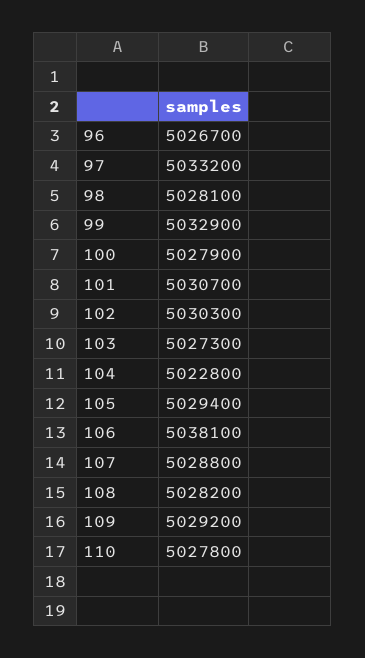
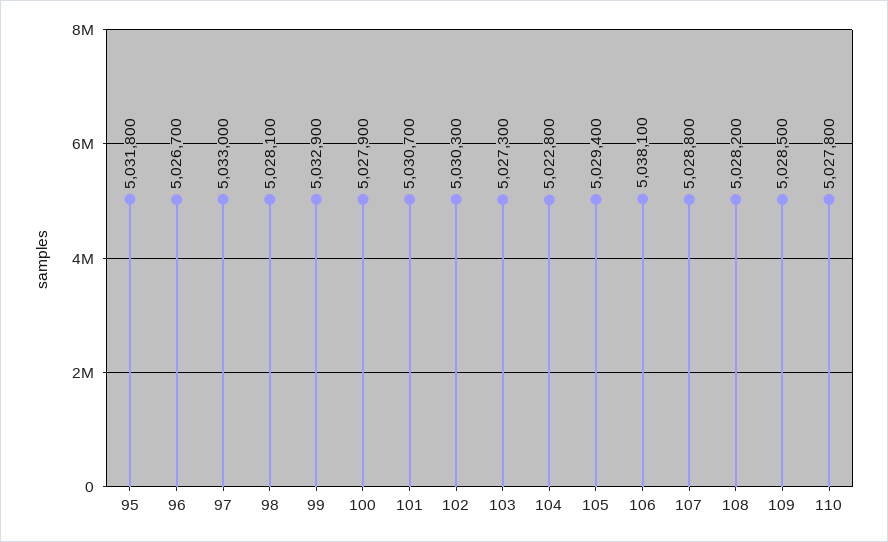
97: 5033200 -> 5033000
109: 5029200 -> 5028500
95: none -> 5031800

